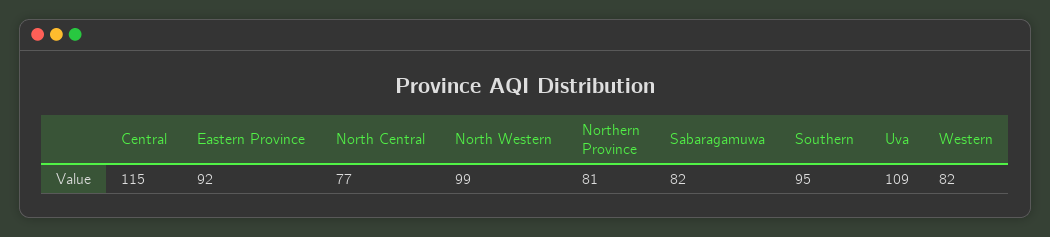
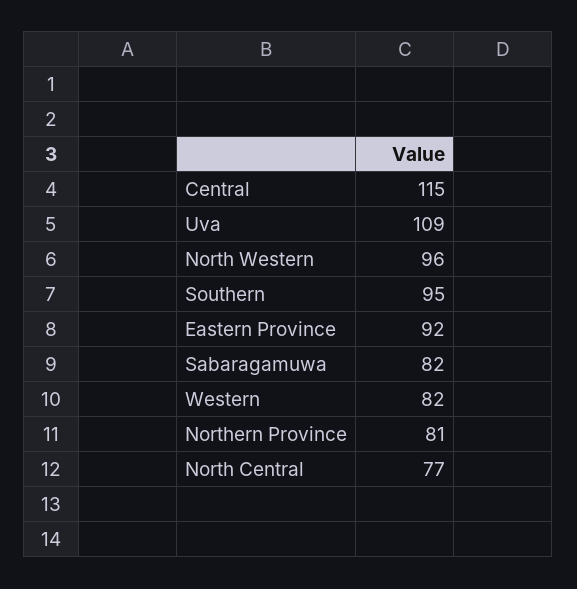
North Western: 99 -> 96

